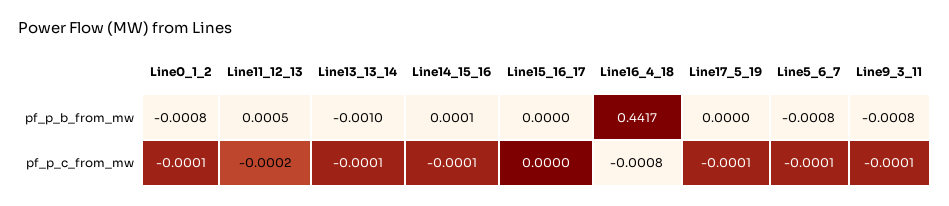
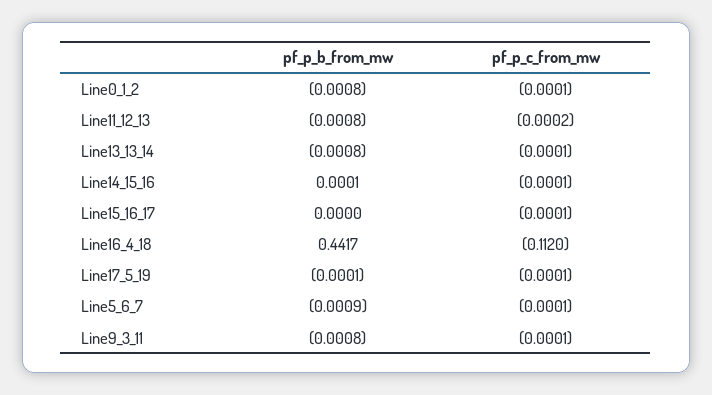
Line11_12_13, pf_p_b_from_mw: 0.0005 -> -0.0008
Line13_13_14, pf_p_b_from_mw: -0.001 -> -0.0008
Line17_5_19, pf_p_b_from_mw: 0 -> -0.0001
Line5_6_7, pf_p_b_from_mw: -0.0008 -> -0.0009
Line15_16_17, pf_p_c_from_mw: 0 -> -0.0001
Line16_4_18, pf_p_c_from_mw: -0.0008 -> -0.112

